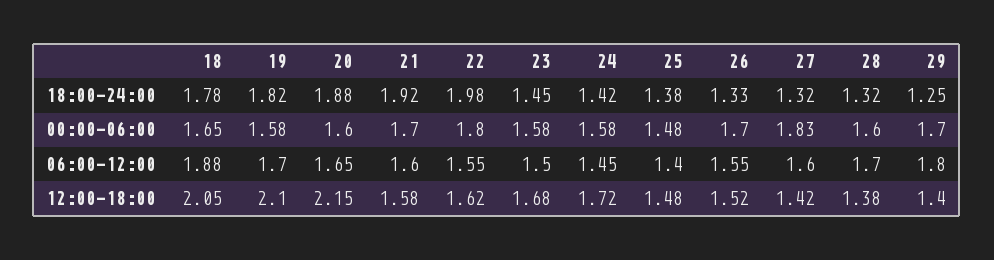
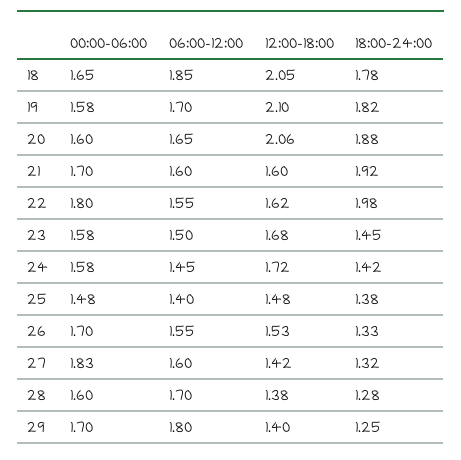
28, 18:00-24:00: 1.32 -> 1.28
18, 06:00-12:00: 1.88 -> 1.85
20, 12:00-18:00: 2.15 -> 2.06
21, 12:00-18:00: 1.58 -> 1.6
26, 12:00-18:00: 1.52 -> 1.53

